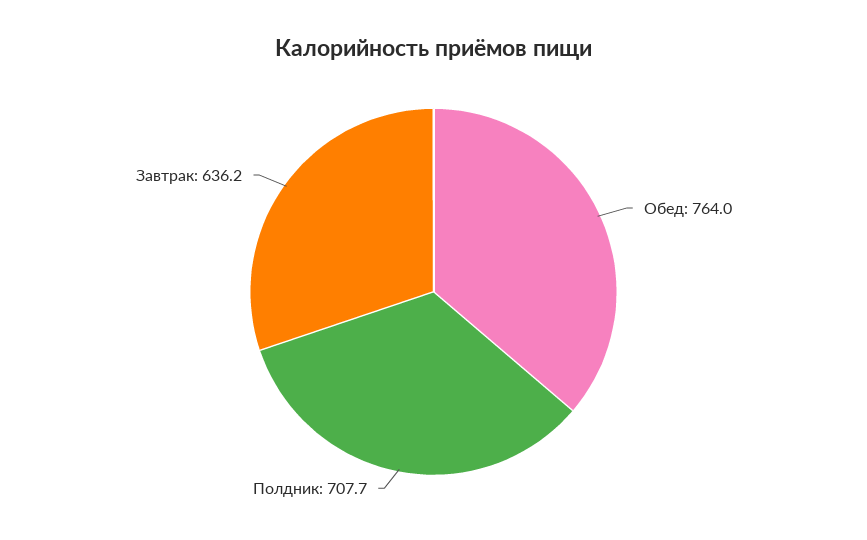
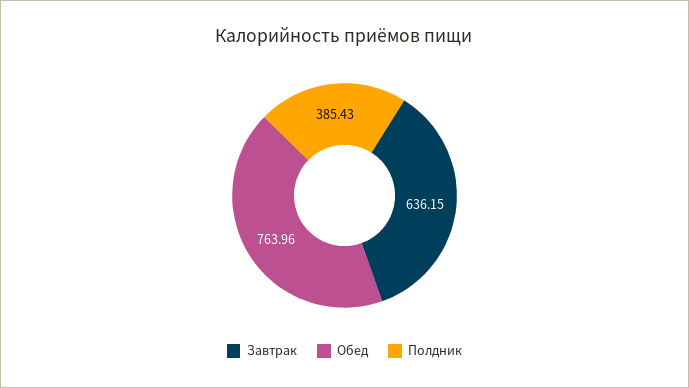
Полдник: 707.7 -> 385.43

